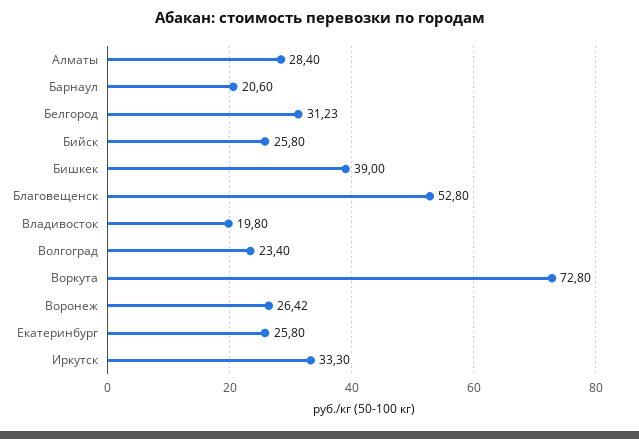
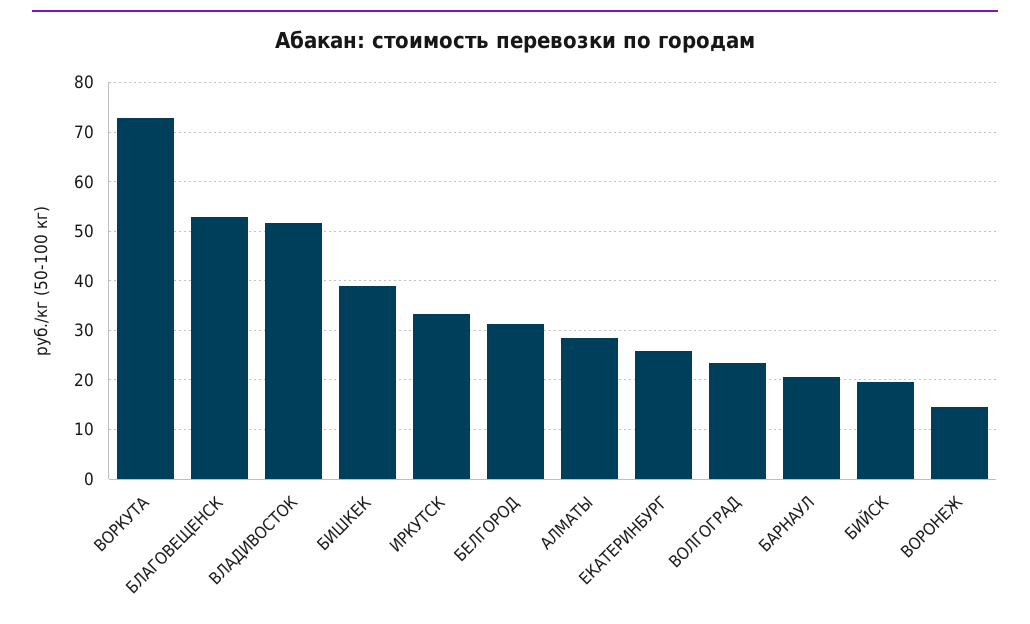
Бийск: 25.8 -> 20
Владивосток: 19.8 -> 52
Воронеж: 26.42 -> 14

